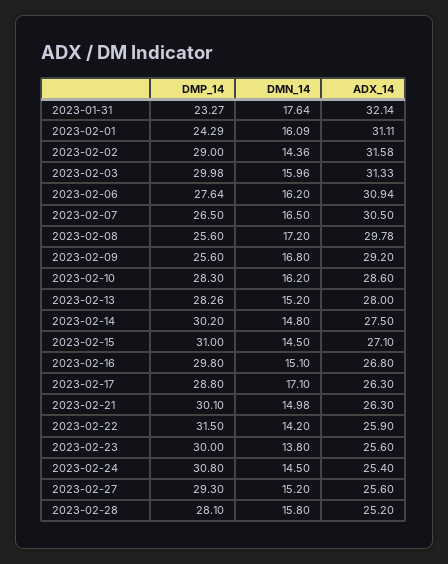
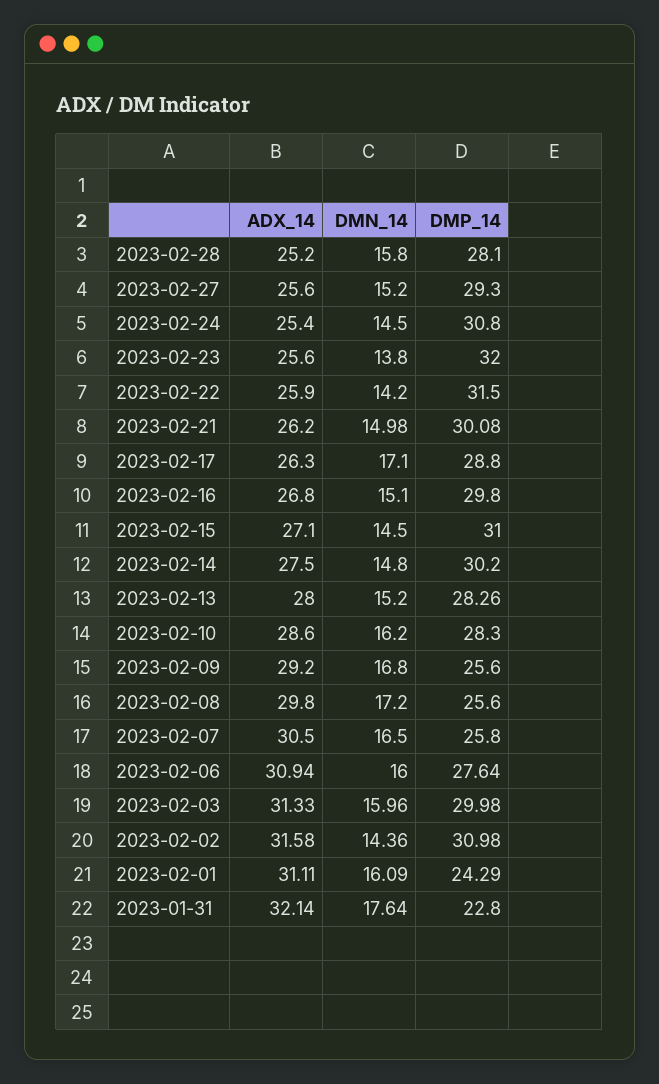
DMP_14, 2023-01-31: 23.27 -> 22.8
DMP_14, 2023-02-02: 29 -> 30.98
DMN_14, 2023-02-06: 16.2 -> 16
DMP_14, 2023-02-07: 26.5 -> 25.8
ADX_14, 2023-02-08: 29.78 -> 29.8
DMP_14, 2023-02-21: 30.1 -> 30.08
ADX_14, 2023-02-21: 26.3 -> 26.2
DMP_14, 2023-02-23: 30 -> 32

